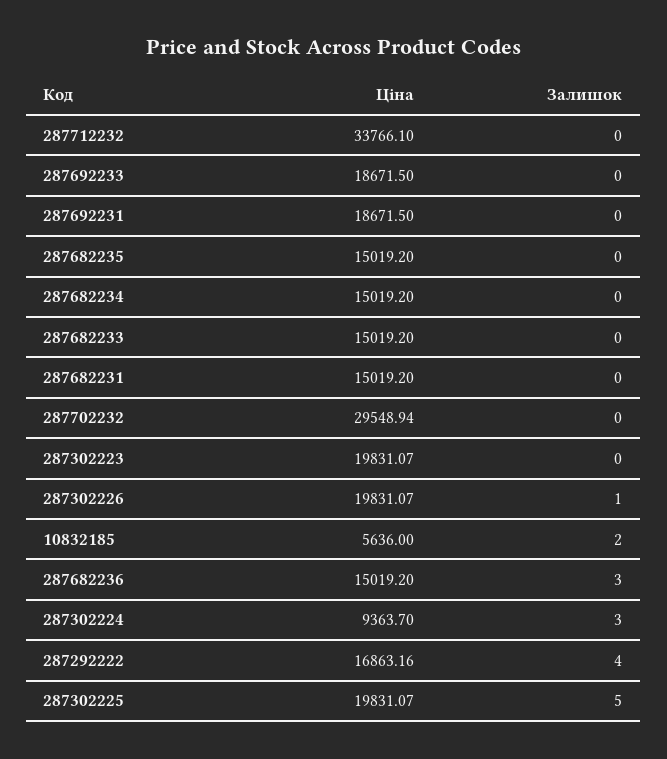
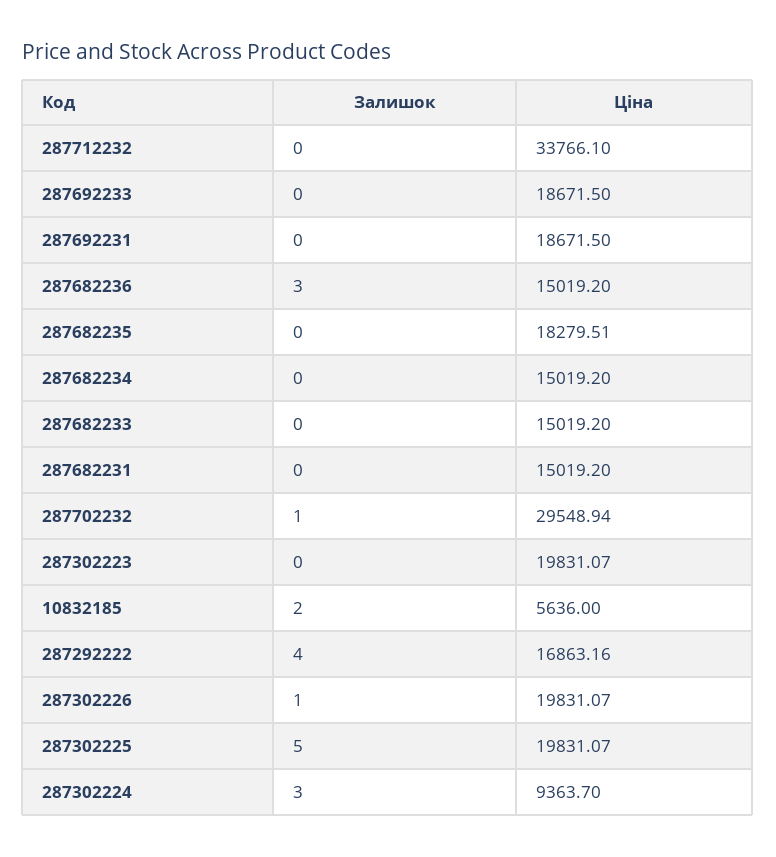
Ціна, 287682235: 15019.2 -> 18279.51
Залишок, 287702232: 0 -> 1

